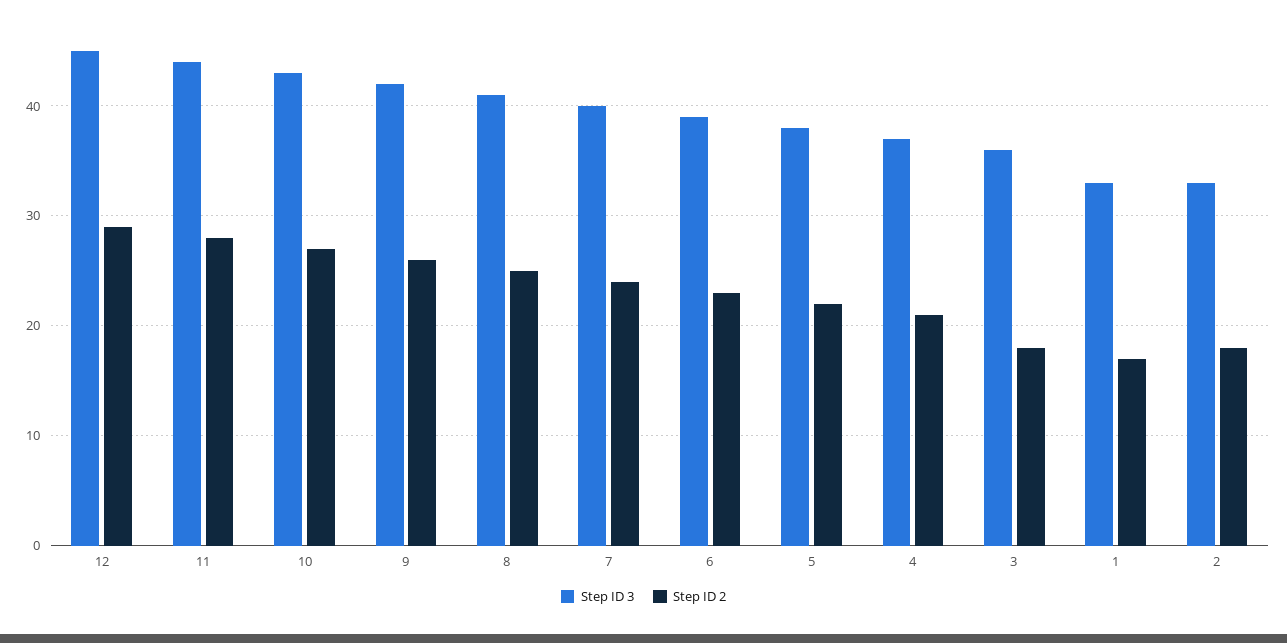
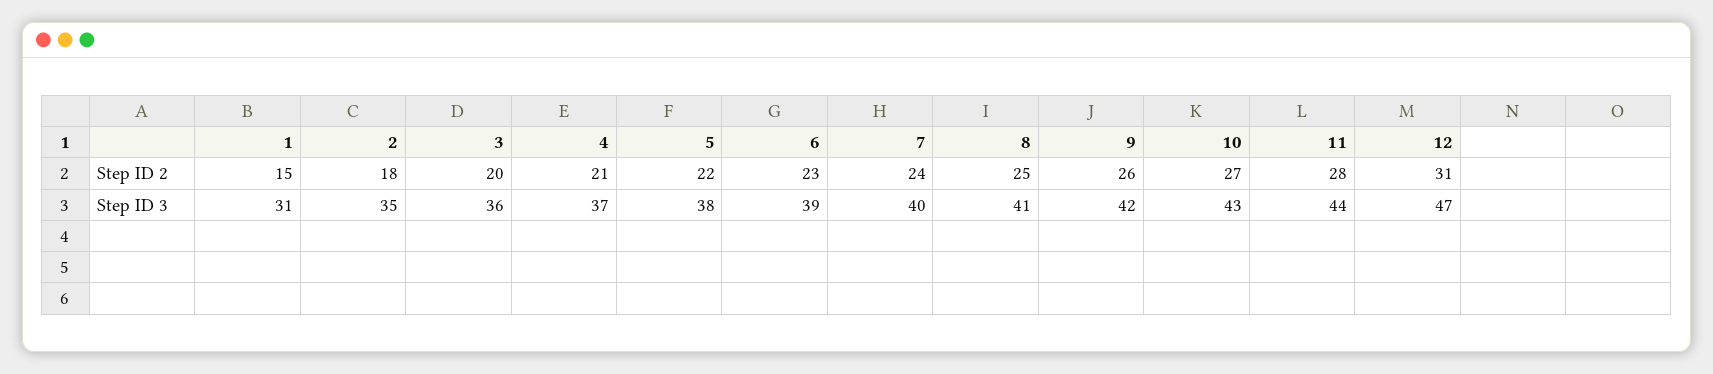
Step ID 3, 12: 45 -> 47
Step ID 2, 12: 29 -> 31
Step ID 2, 3: 18 -> 20
Step ID 3, 1: 33 -> 31
Step ID 2, 1: 17 -> 15
Step ID 3, 2: 33 -> 35

